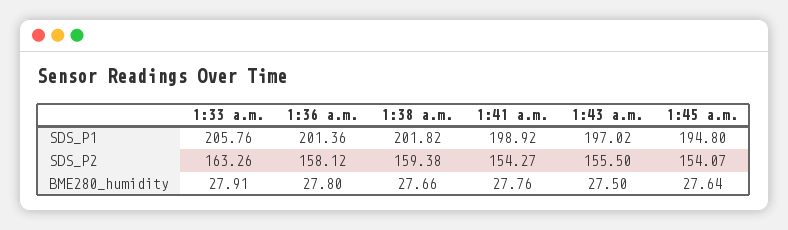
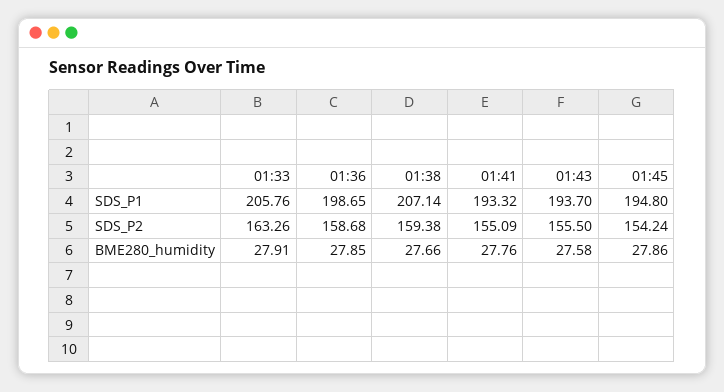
1:36 a.m., SDS_P1: 201.36 -> 198.65
1:38 a.m., SDS_P1: 201.82 -> 207.14
1:41 a.m., SDS_P1: 198.92 -> 193.32
1:43 a.m., SDS_P1: 197.02 -> 193.7
1:36 a.m., SDS_P2: 158.12 -> 158.68
1:41 a.m., SDS_P2: 154.27 -> 155.09
1:45 a.m., SDS_P2: 154.07 -> 154.24
1:36 a.m., BME280_humidity: 27.8 -> 27.85
1:43 a.m., BME280_humidity: 27.5 -> 27.58
1:45 a.m., BME280_humidity: 27.64 -> 27.86

